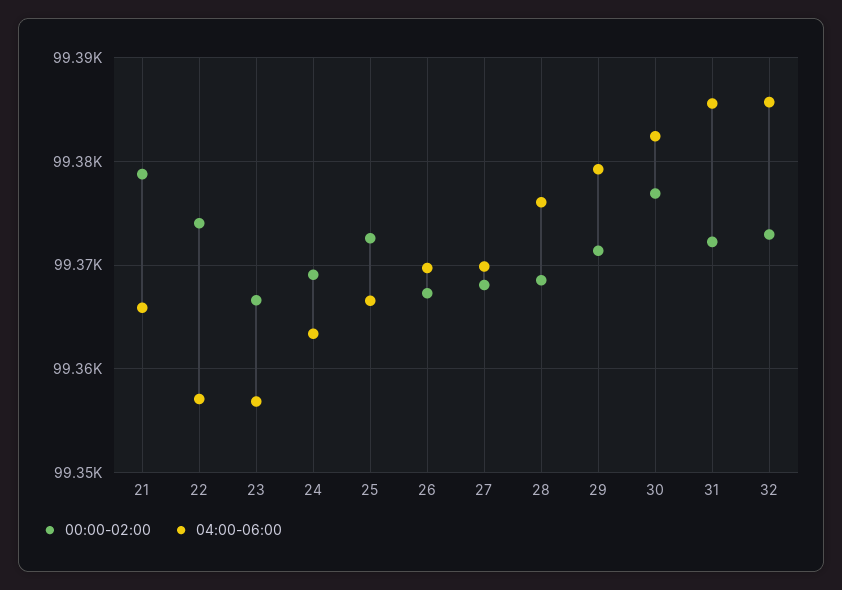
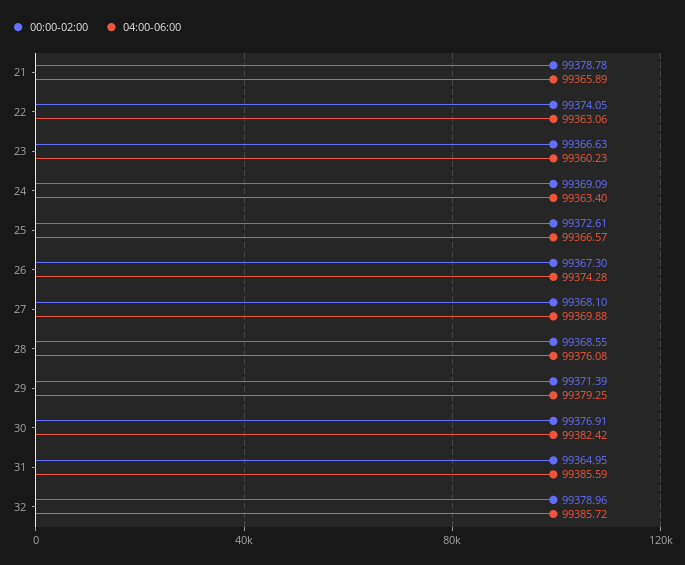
04:00-06:00, 22: 99357 -> 99363.06
04:00-06:00, 23: 99357 -> 99360.23
04:00-06:00, 26: 99370 -> 99374.28
00:00-02:00, 31: 99372 -> 99364.95
00:00-02:00, 32: 99373 -> 99378.96

